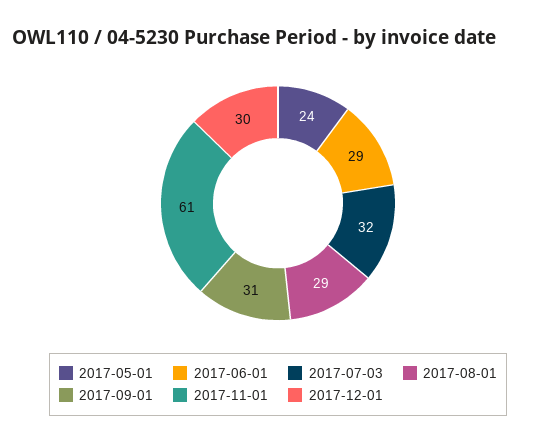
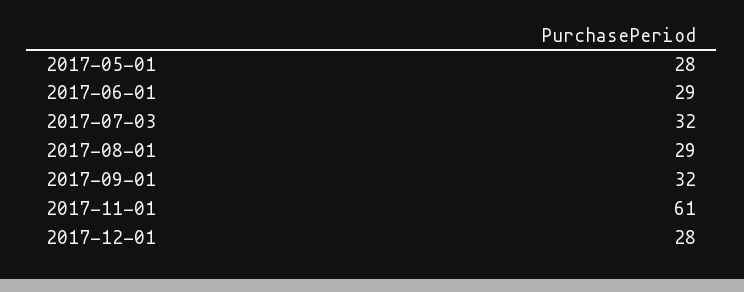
2017-05-01: 24 -> 28
2017-09-01: 31 -> 32
2017-12-01: 30 -> 28

